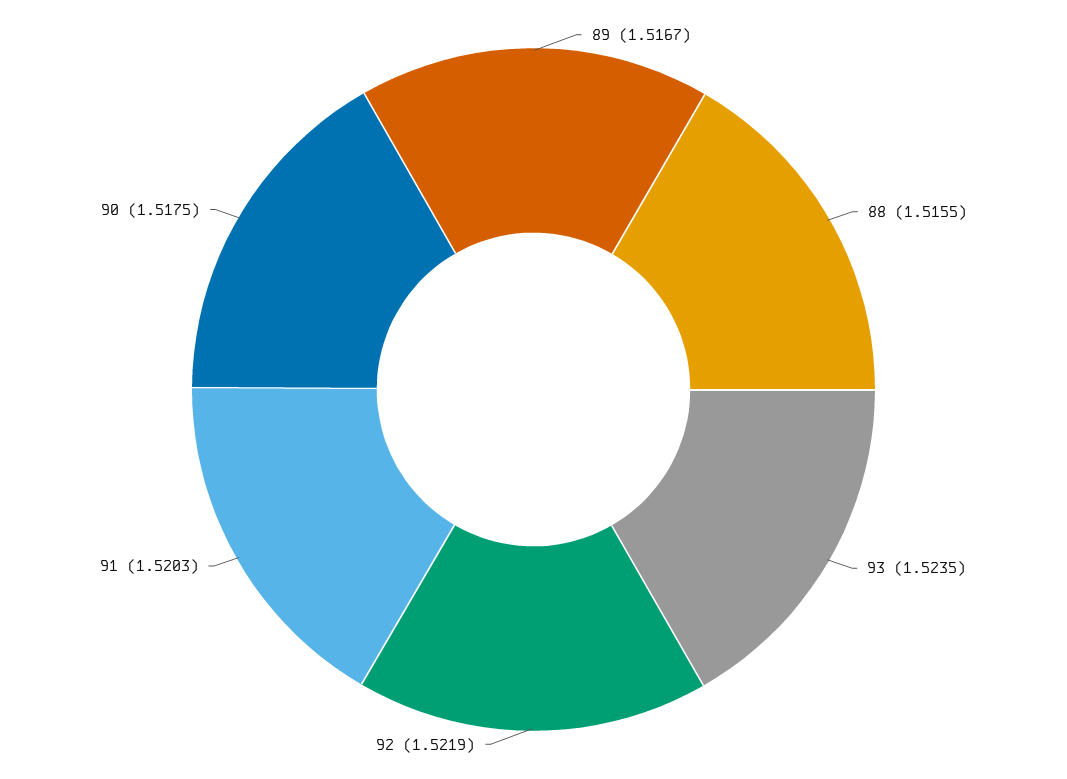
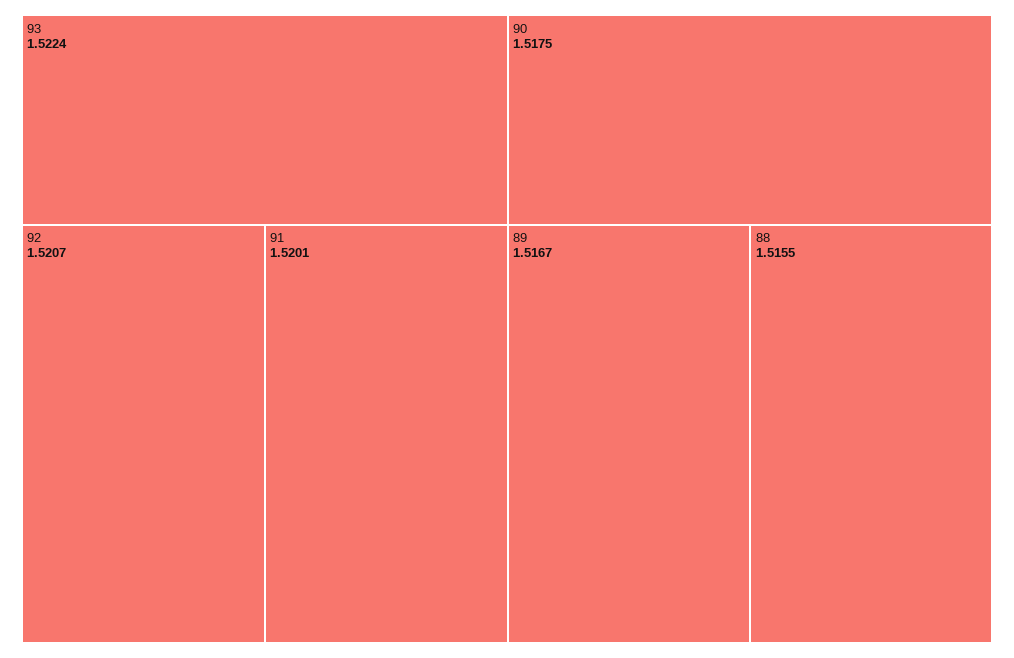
93: 1.5235 -> 1.5224
92: 1.5219 -> 1.5207
91: 1.5203 -> 1.5201

